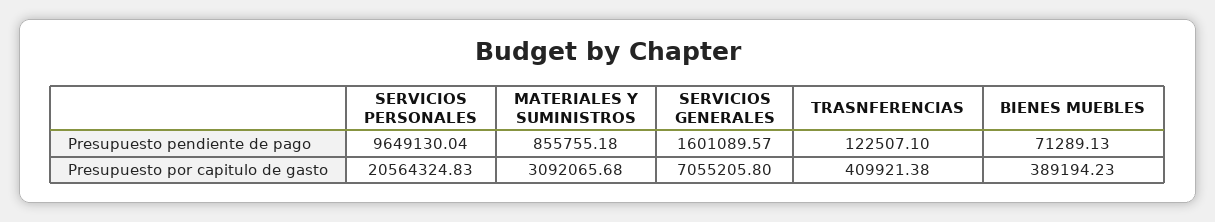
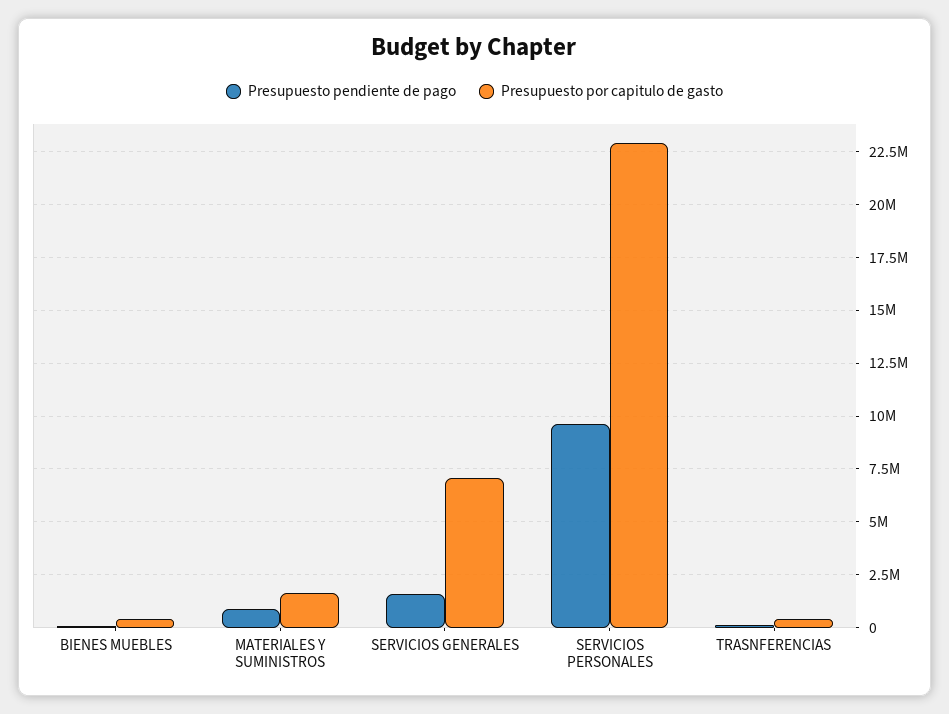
Presupuesto por capitulo de gasto, SERVICIOS PERSONALES: 20564324.83 -> 23000000
Presupuesto por capitulo de gasto, MATERIALES Y SUMINISTROS: 3092065.68 -> 1500000

